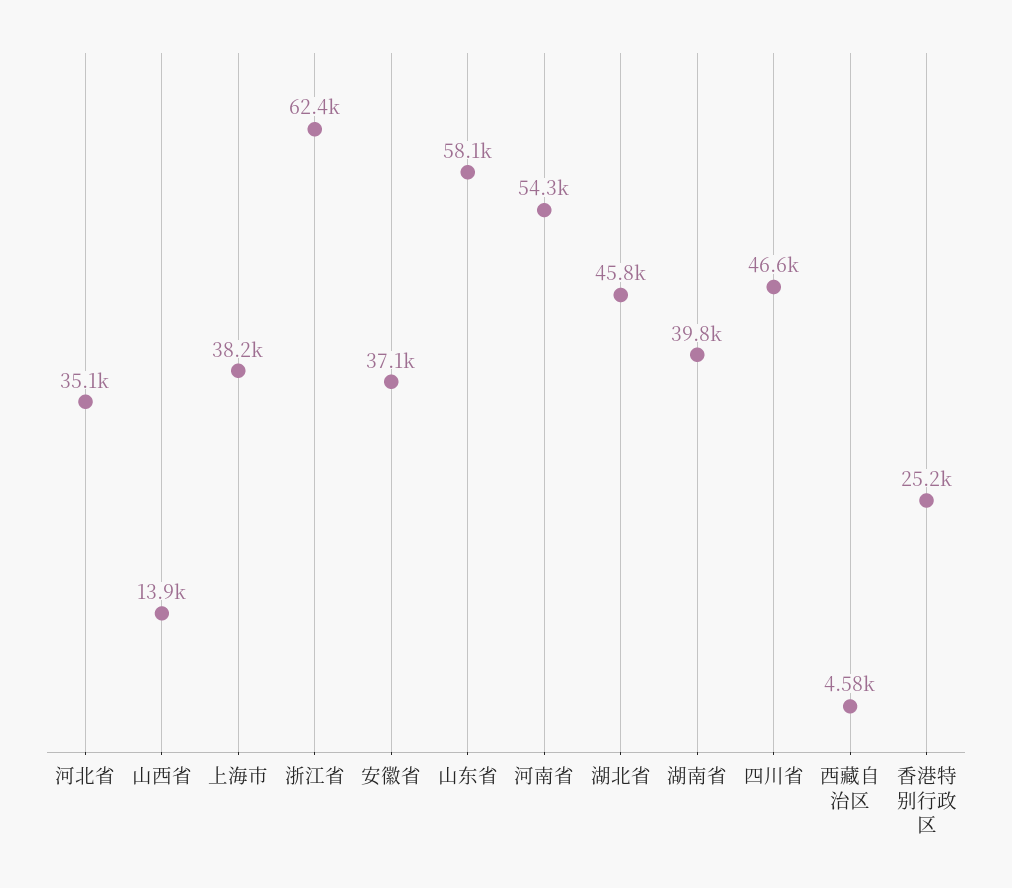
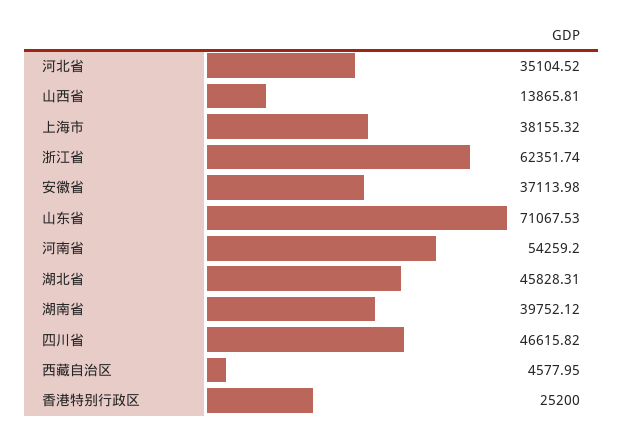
山东省: 58100 -> 71067.53

